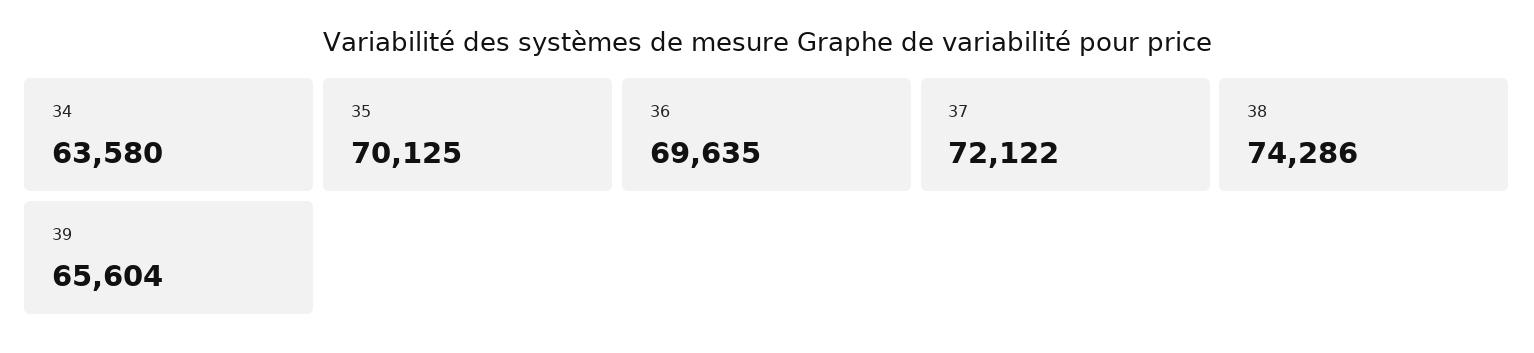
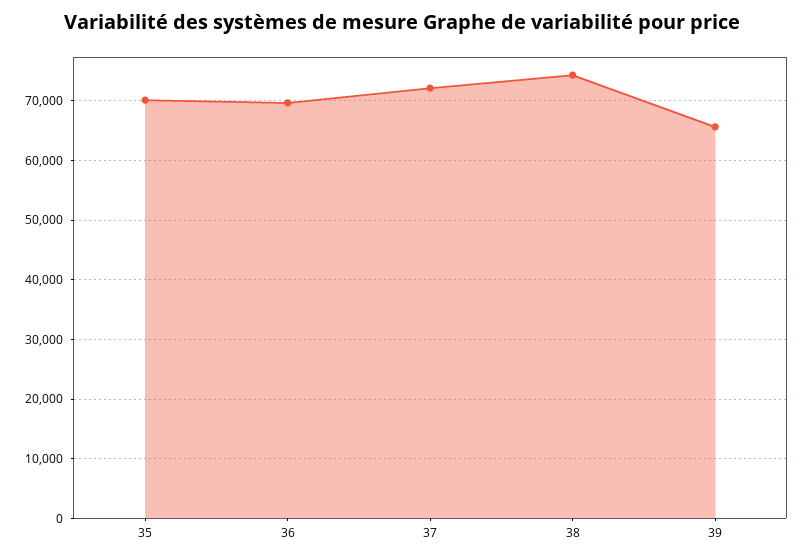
34: 63580 -> none

